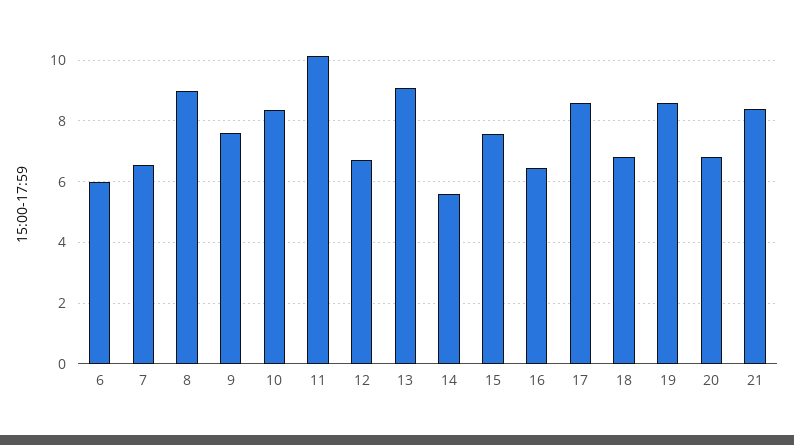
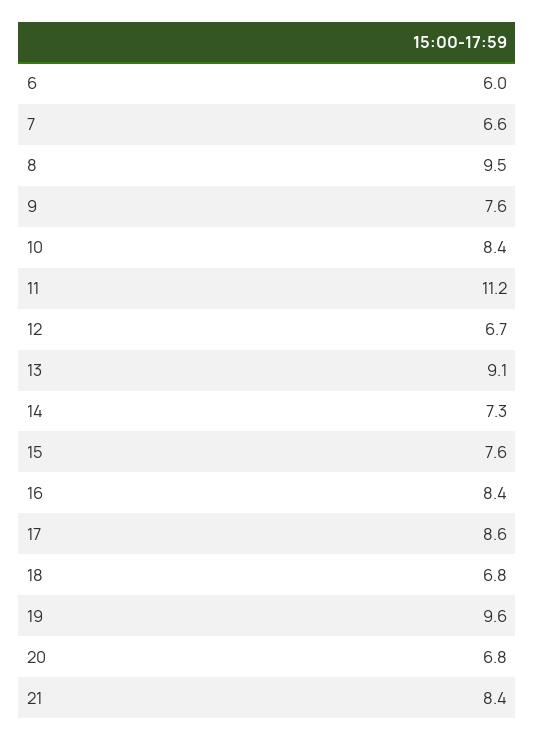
8: 9 -> 9.5
11: 10.2 -> 11.2
14: 5.6 -> 7.3
16: 6.4 -> 8.4
19: 8.6 -> 9.6

